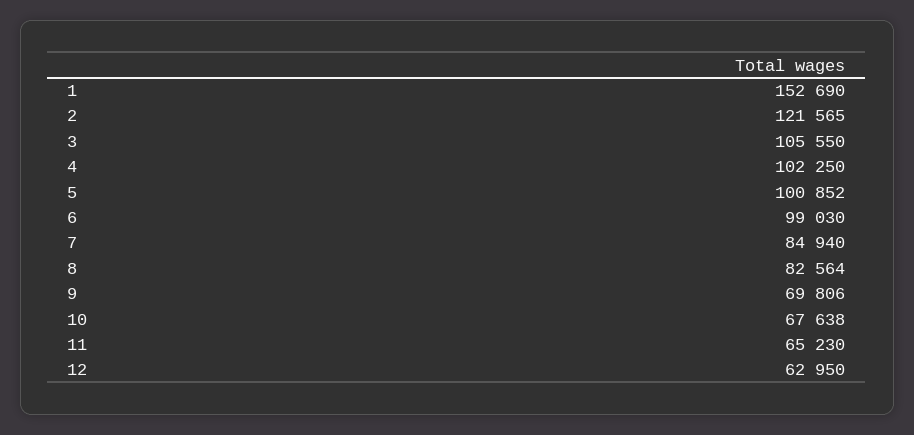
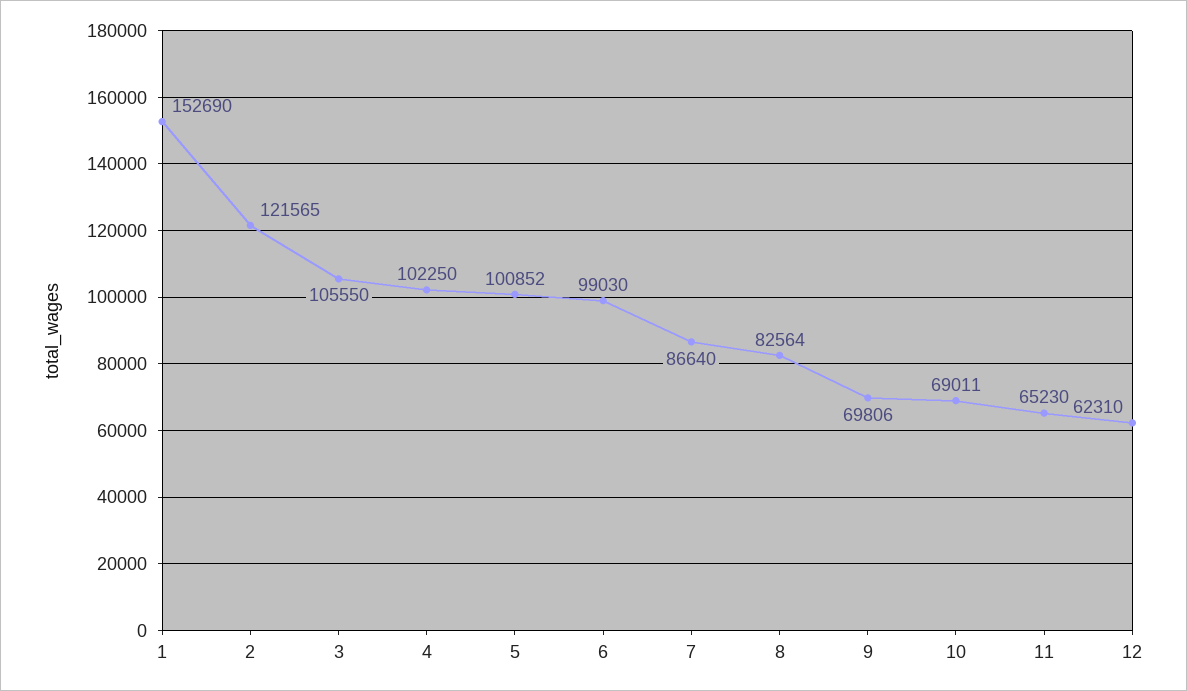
7: 84940 -> 86640
10: 67638 -> 69011
12: 62950 -> 62310

